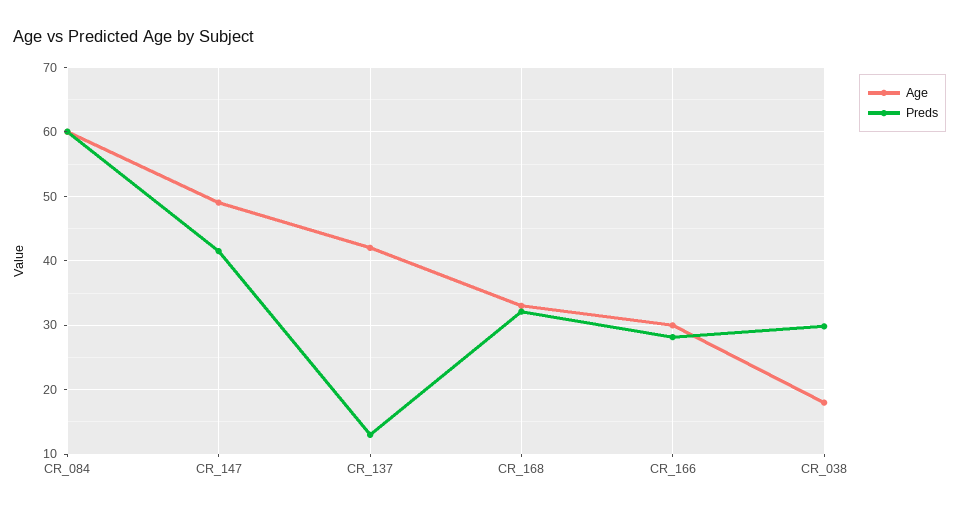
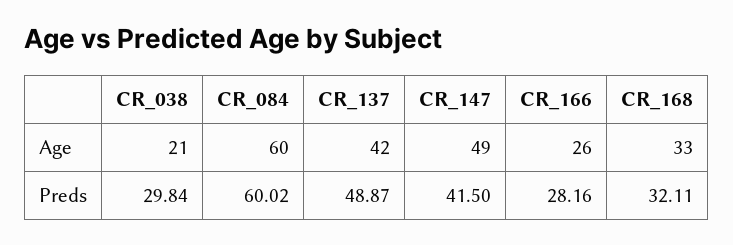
Preds, CR_137: 13 -> 48.87
Age, CR_166: 30 -> 26
Age, CR_038: 18 -> 21

